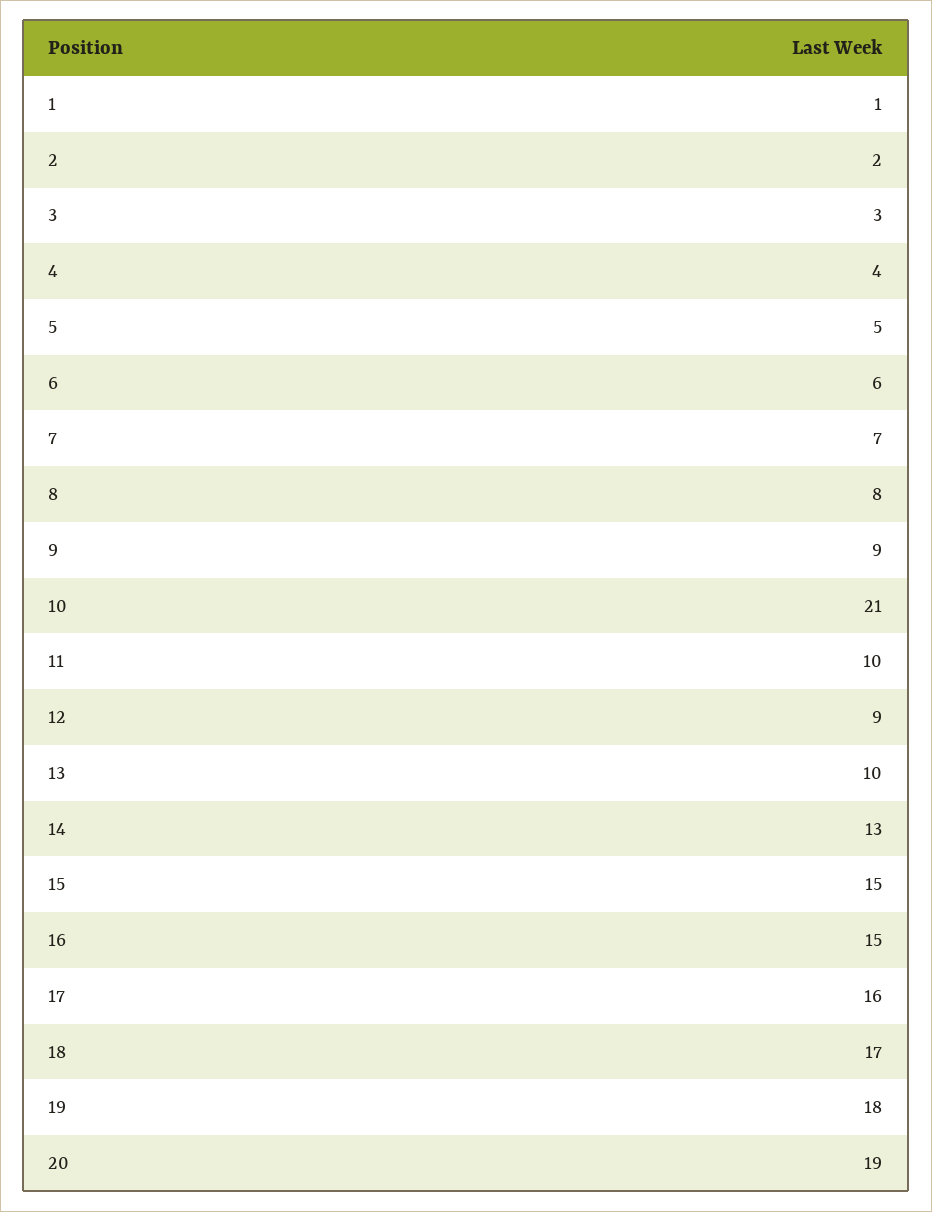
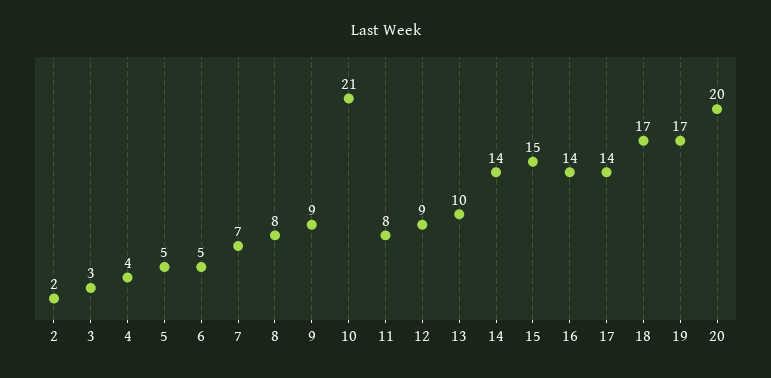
1: 1 -> none
6: 6 -> 5
11: 10 -> 8
14: 13 -> 14
16: 15 -> 14
17: 16 -> 14
19: 18 -> 17
20: 19 -> 20

